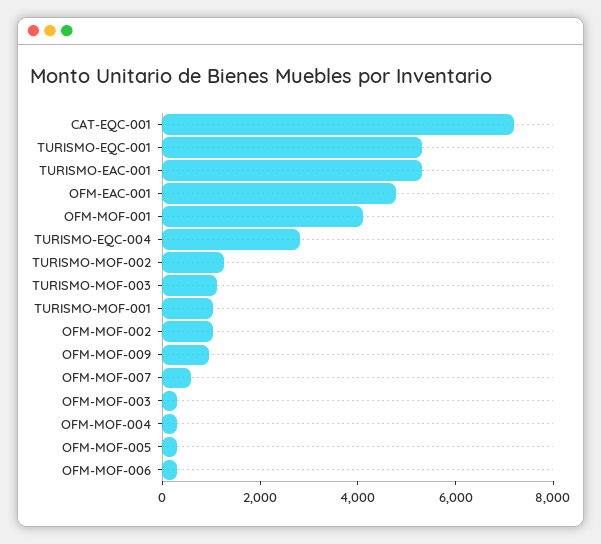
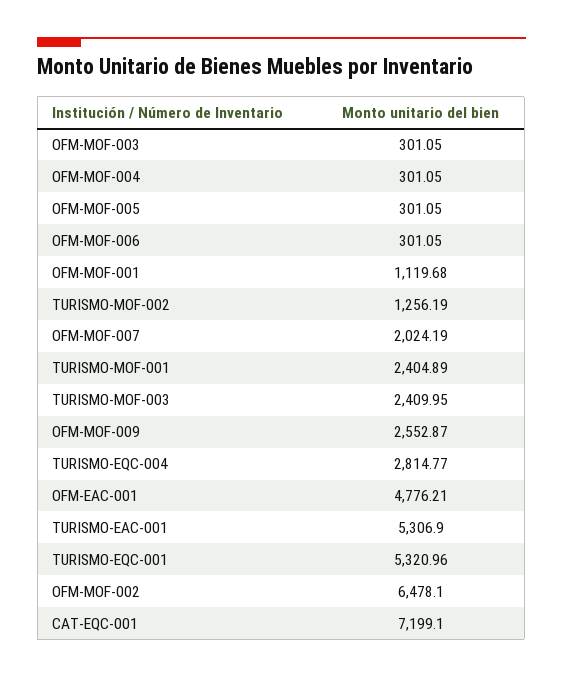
OFM-MOF-001: 4000 -> 1119.68
TURISMO-MOF-003: 1000 -> 2409.95
TURISMO-MOF-001: 1000 -> 2404.89
OFM-MOF-002: 1000 -> 6478.1
OFM-MOF-009: 1000 -> 2552.87
OFM-MOF-007: 500 -> 2024.19

